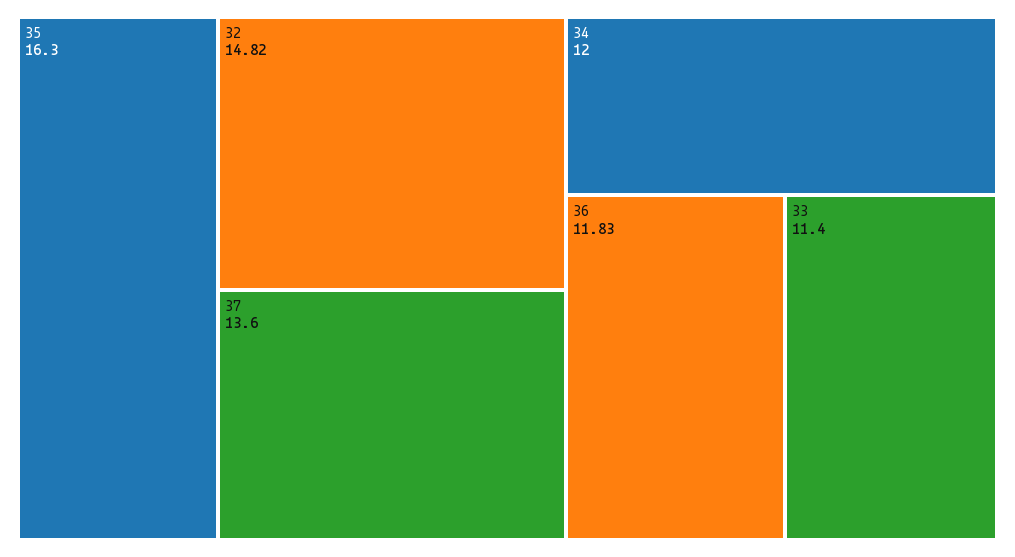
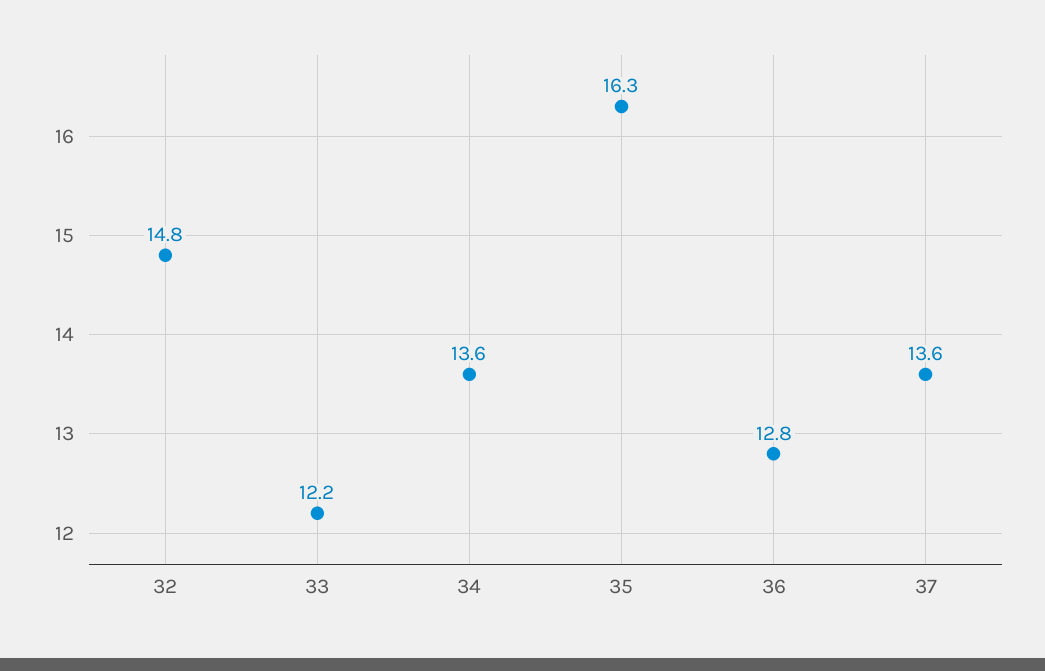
34: 12 -> 13.6
36: 11.83 -> 12.8
33: 11.4 -> 12.2

